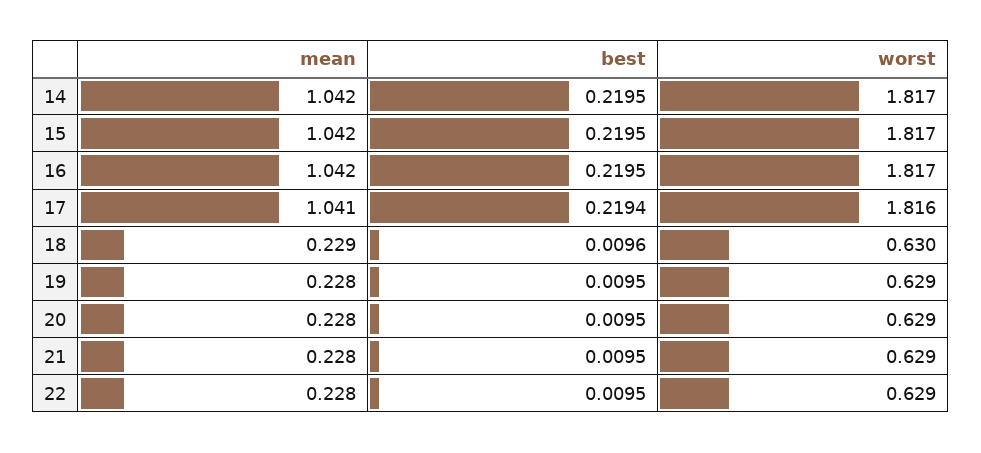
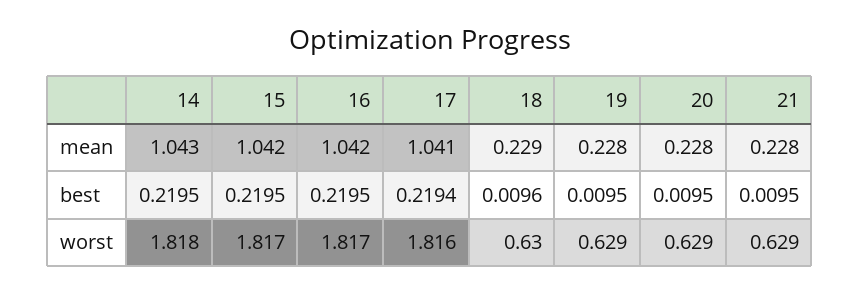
mean, 14: 1.042 -> 1.043
worst, 14: 1.817 -> 1.818
mean, 22: 0.228 -> none
best, 22: 0.0095 -> none
worst, 22: 0.629 -> none

